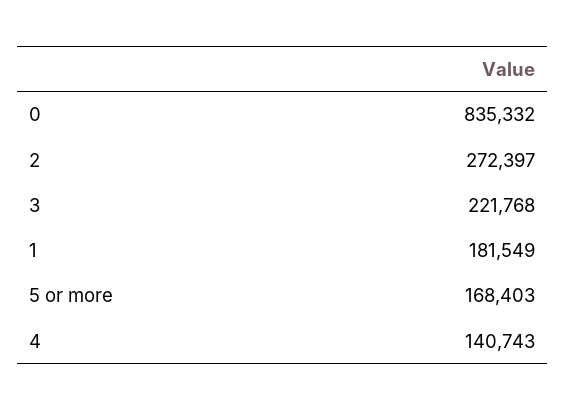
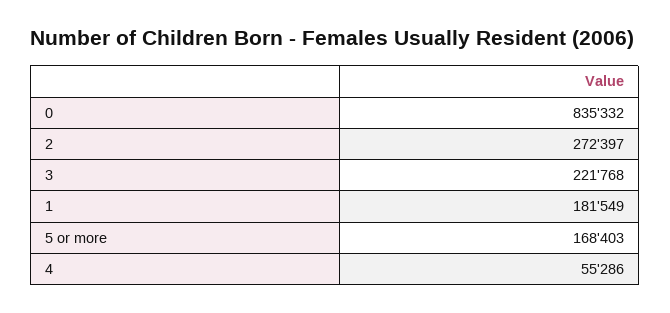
4: 140743 -> 55286

